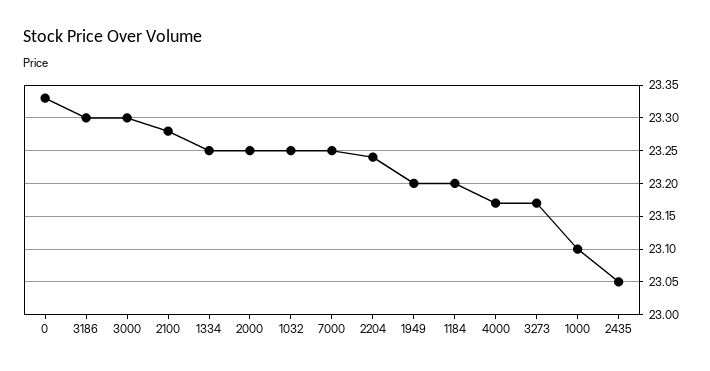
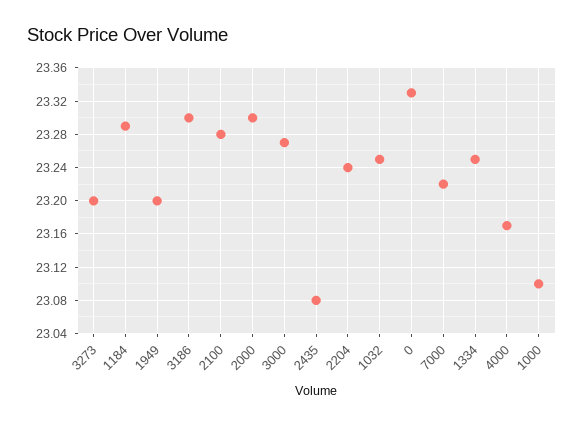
3000: 23.3 -> 23.27
2000: 23.25 -> 23.3
7000: 23.25 -> 23.22
1184: 23.2 -> 23.29
3273: 23.17 -> 23.2
2435: 23.05 -> 23.08

